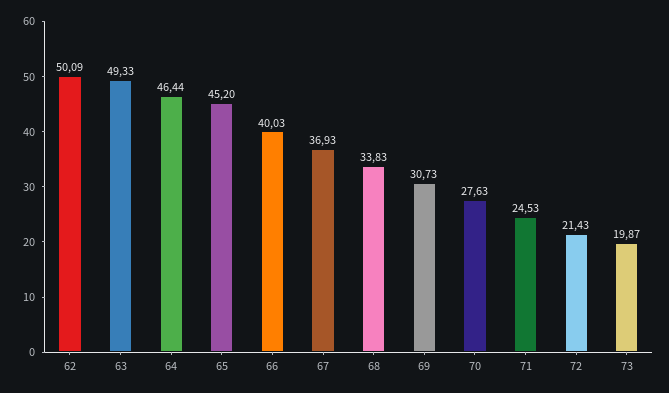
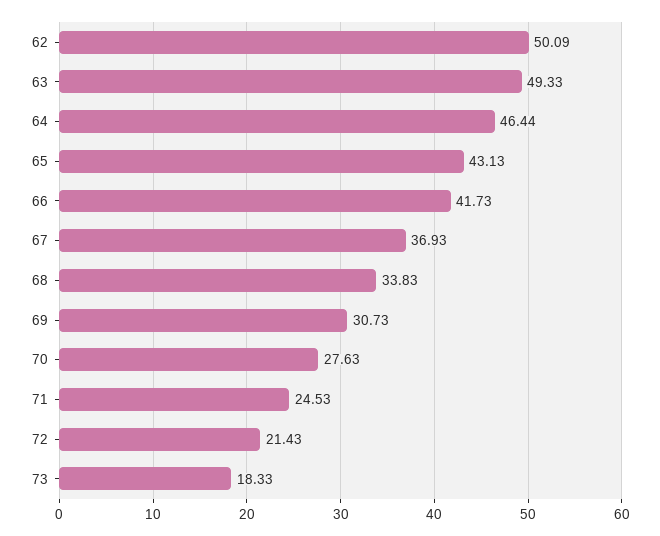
65: 45.2 -> 43.13
66: 40.03 -> 41.73
73: 19.87 -> 18.33

